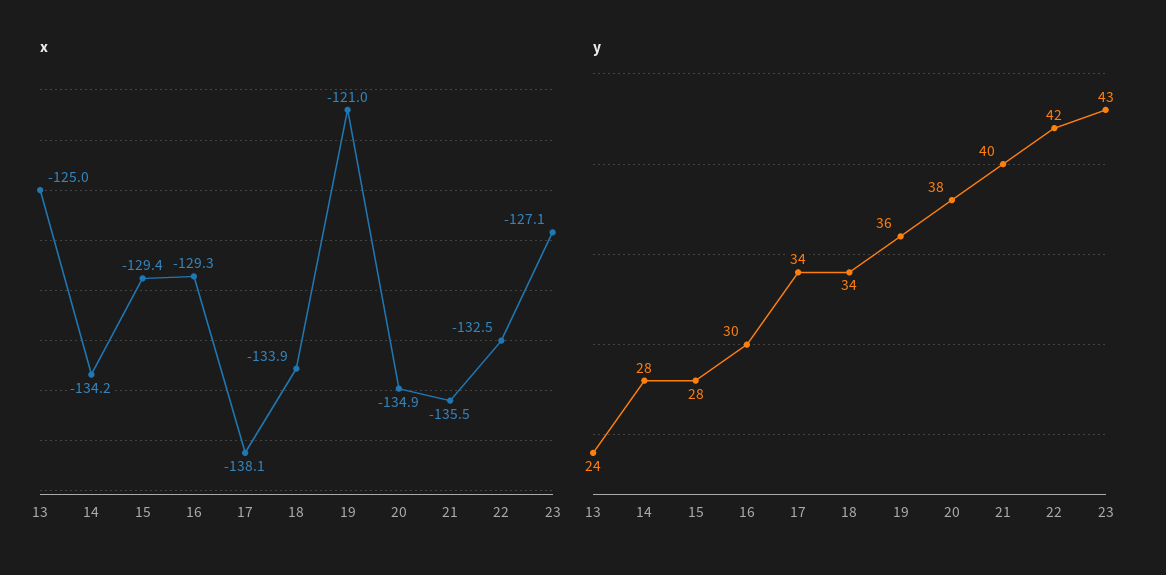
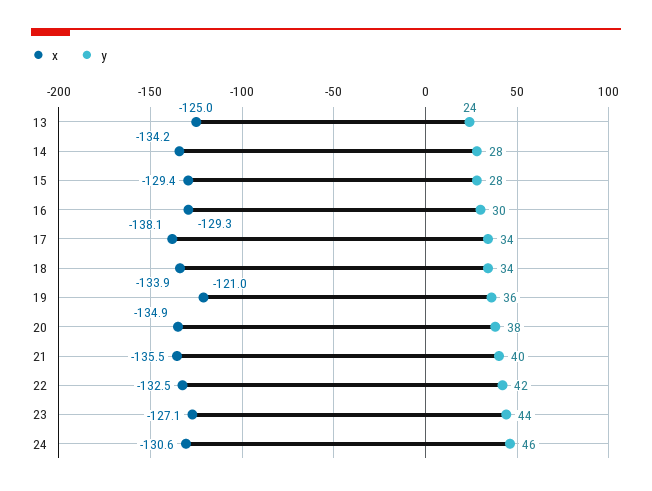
y, 23: 43 -> 44
x, 24: none -> -130.6
y, 24: none -> 46

